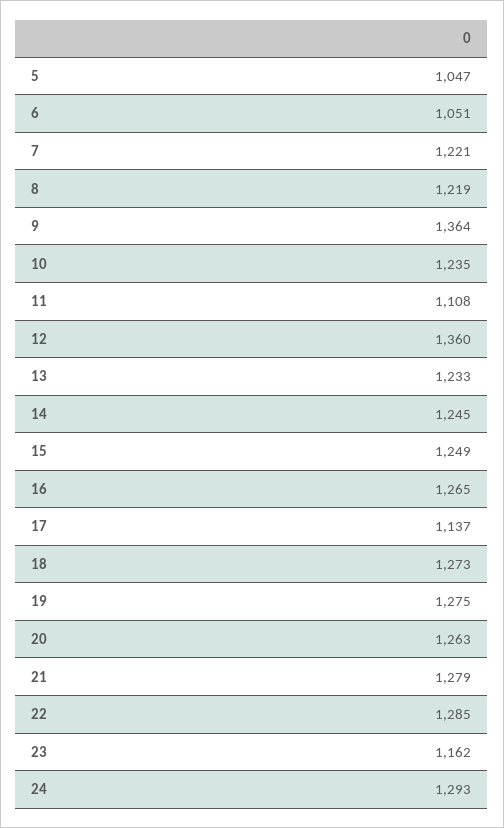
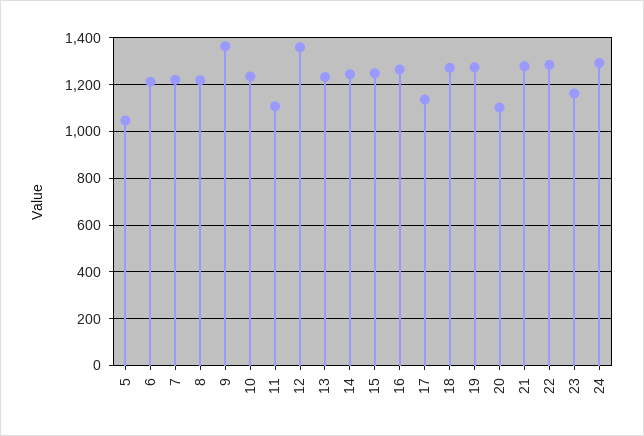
6: 1051 -> 1200
20: 1263 -> 1100

